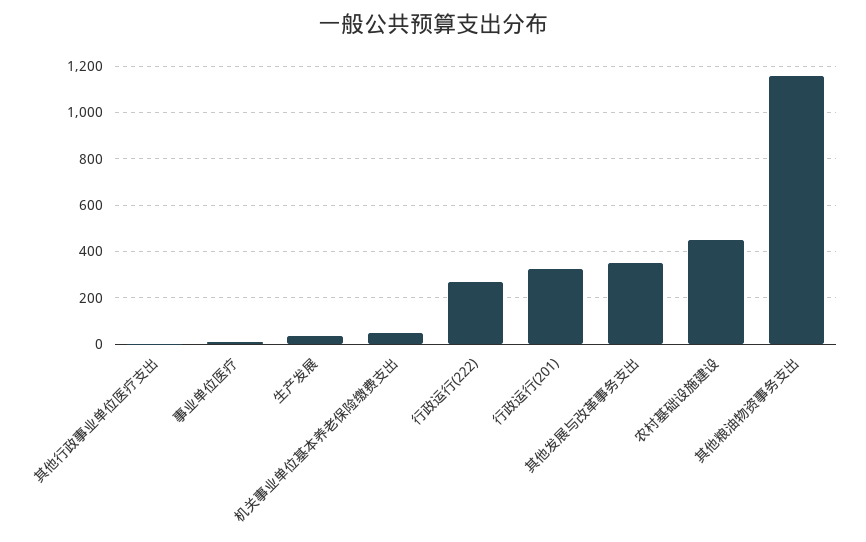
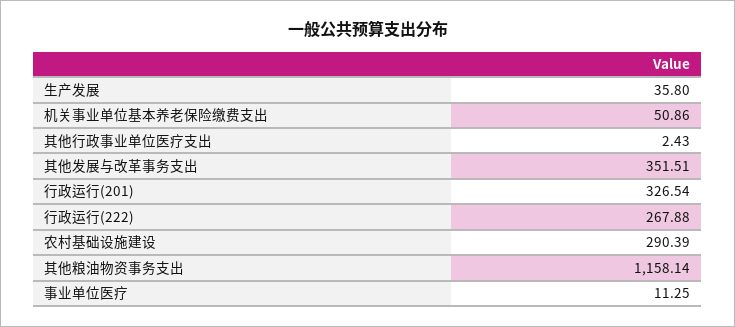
农村基础设施建设: 450 -> 290.39

